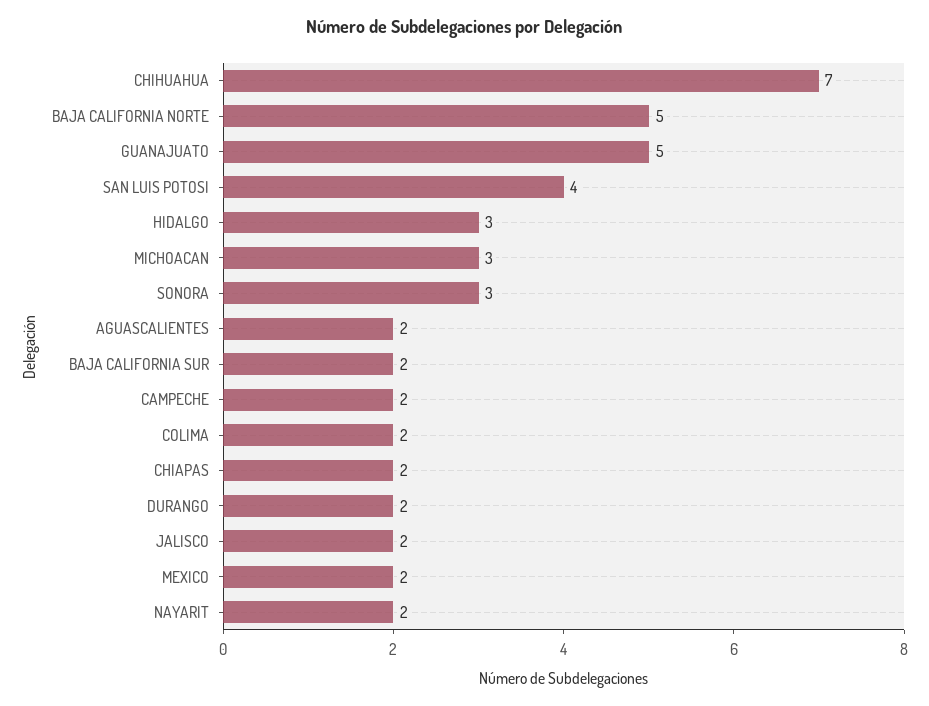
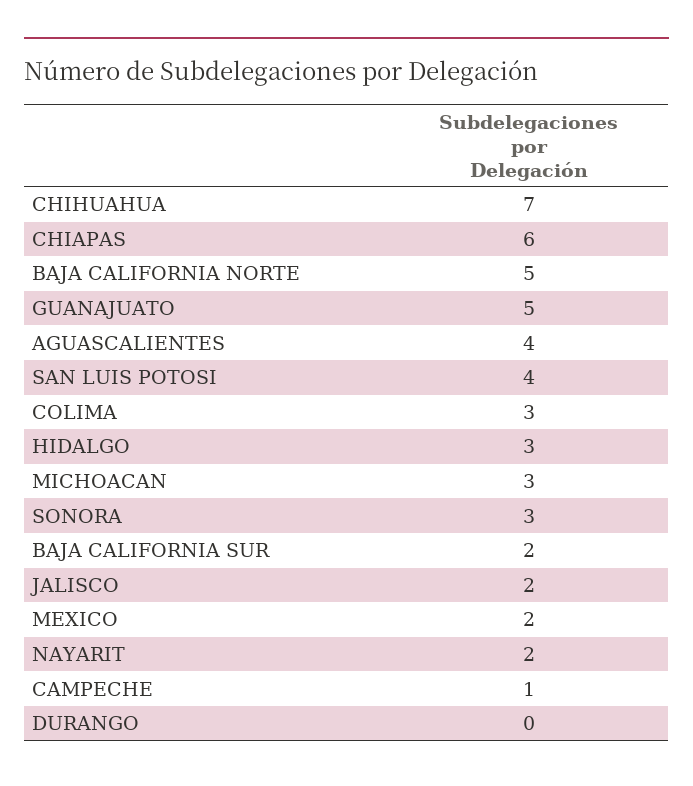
AGUASCALIENTES: 2 -> 4
CAMPECHE: 2 -> 1
COLIMA: 2 -> 3
CHIAPAS: 2 -> 6
DURANGO: 2 -> 0

